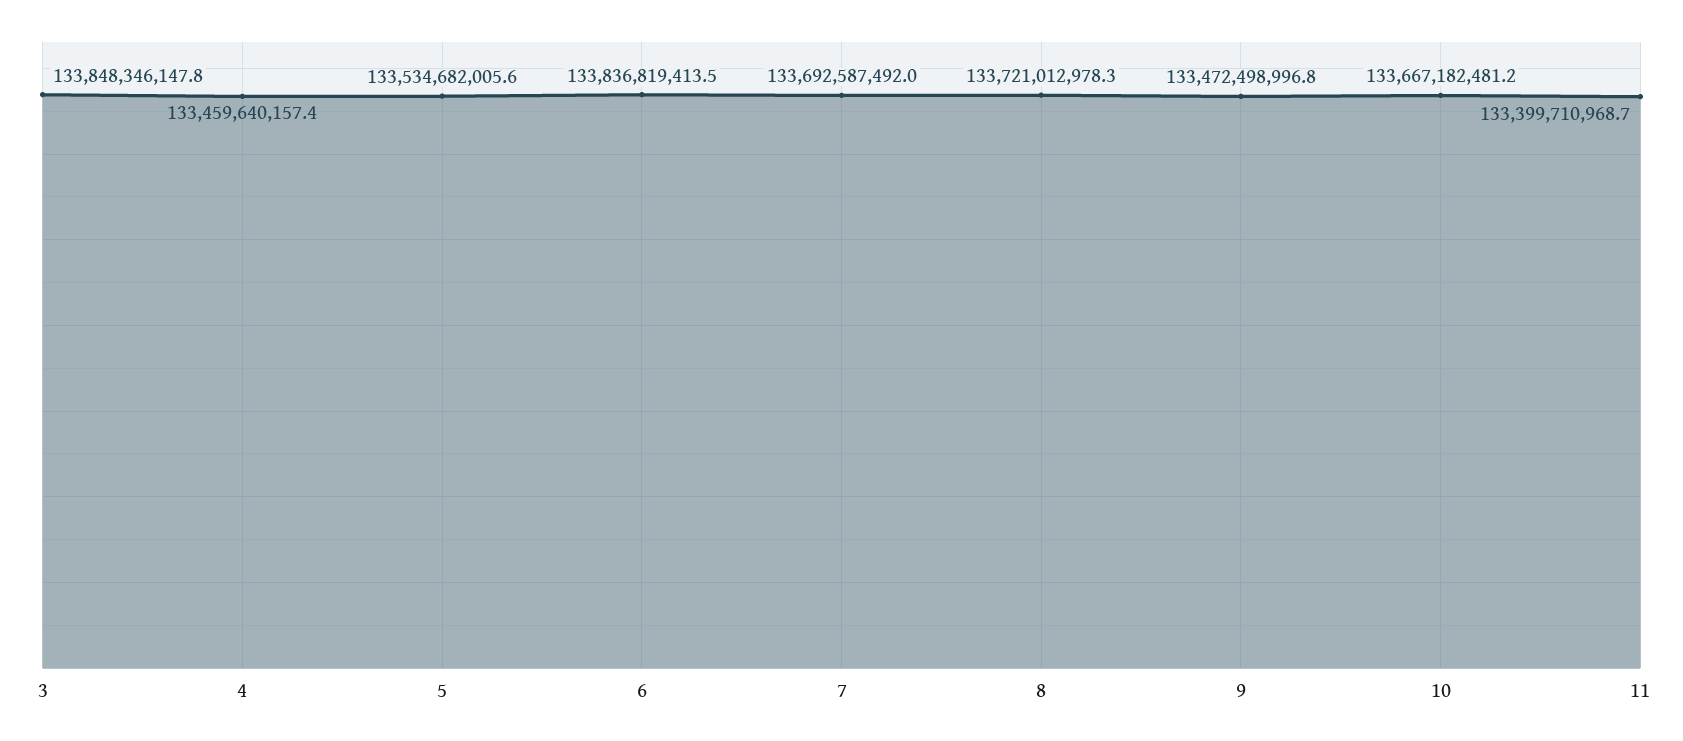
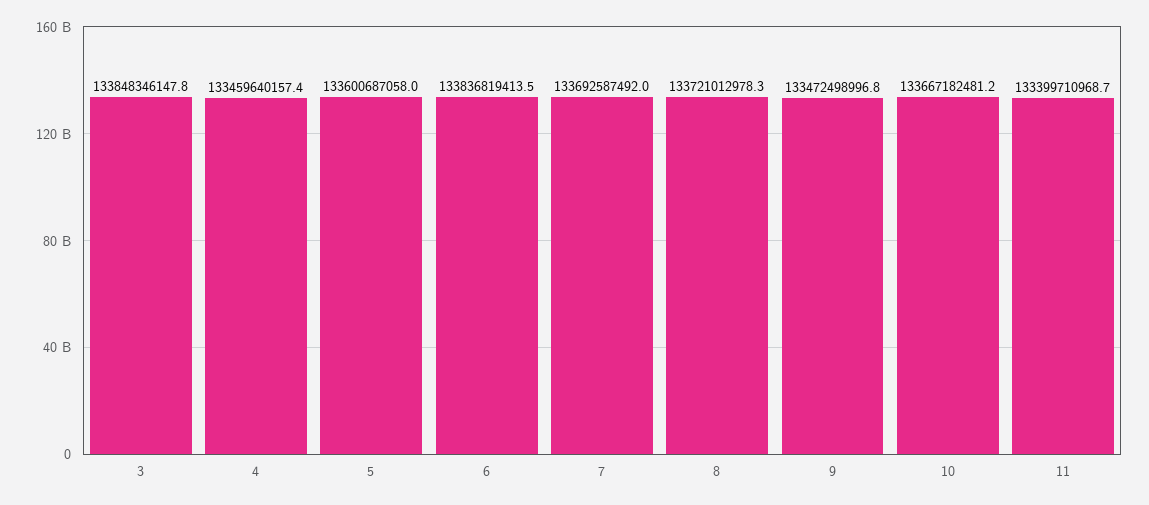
5: 133534682005.6 -> 133600687058

